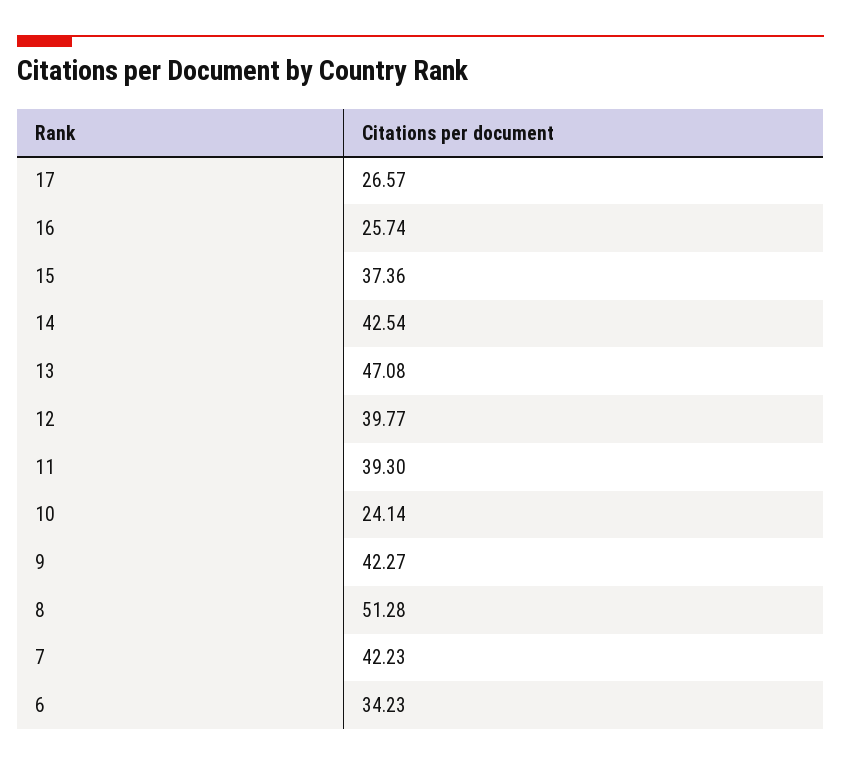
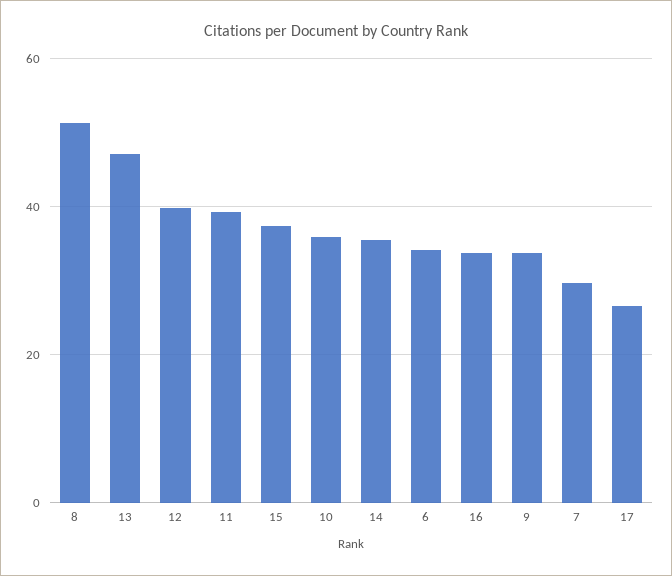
16: 25.74 -> 34
14: 42.54 -> 36
10: 24.14 -> 36
9: 42.27 -> 34
7: 42.23 -> 30

